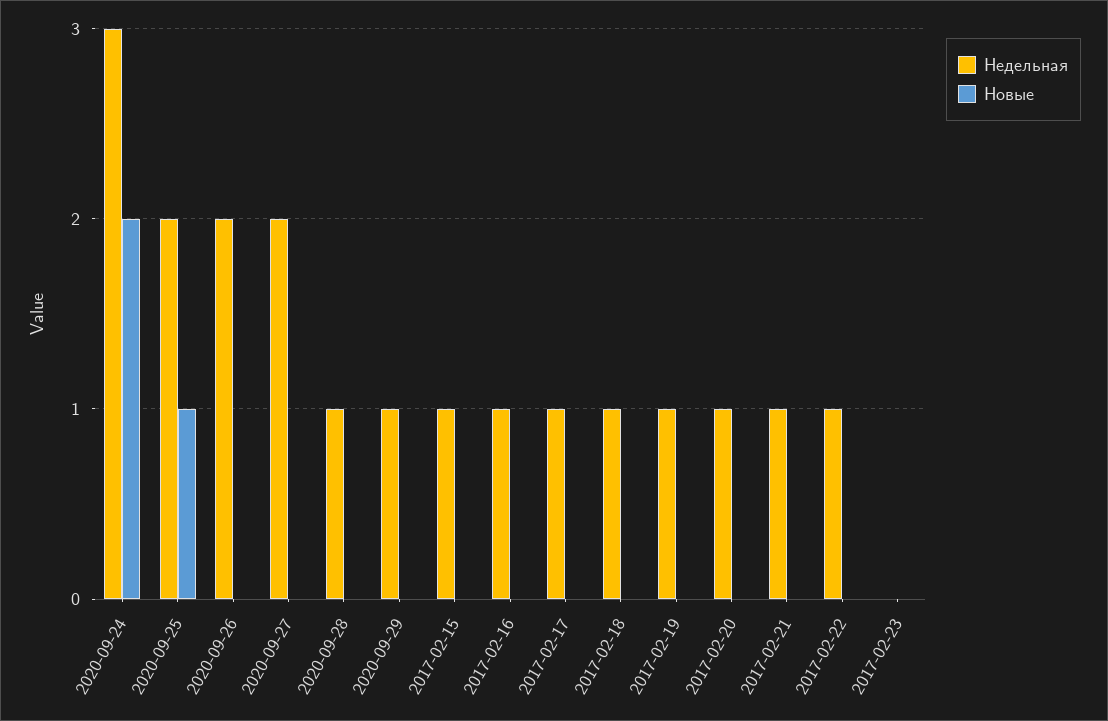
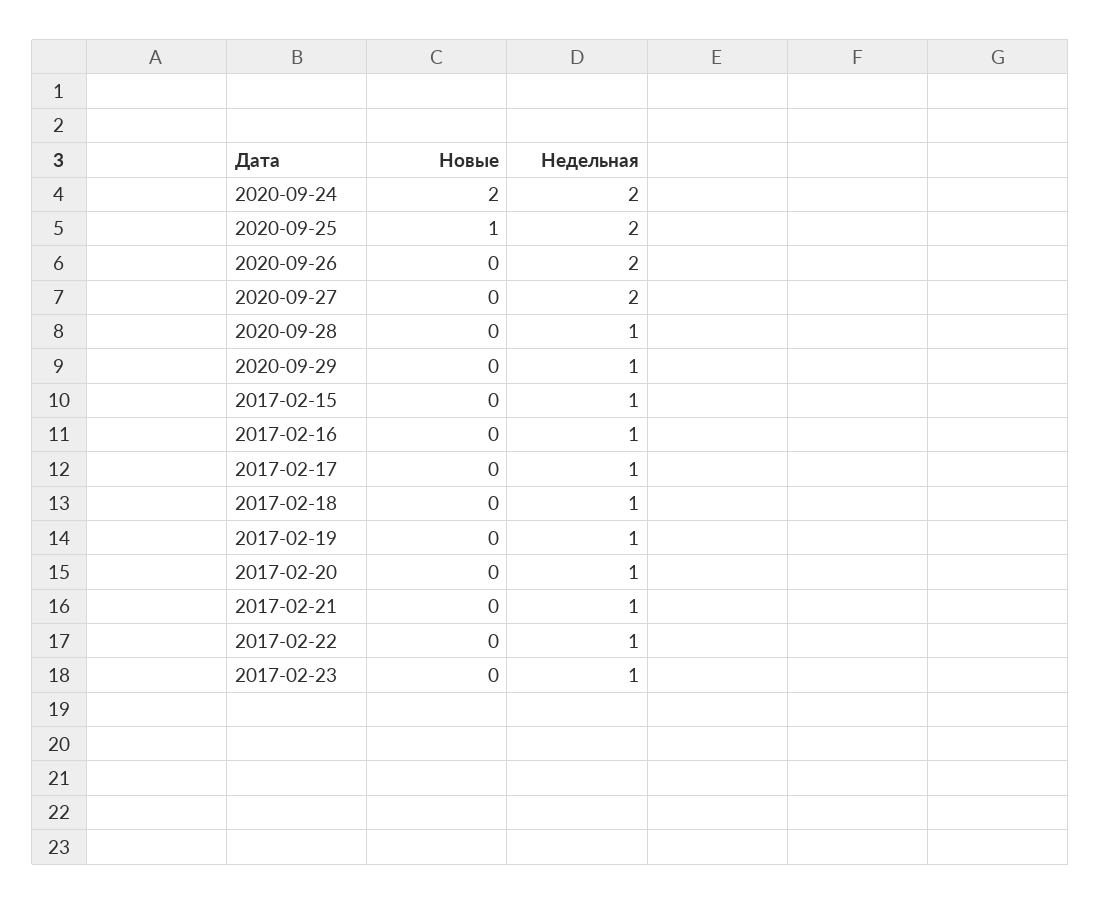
Недельная, 2020-09-24: 3 -> 2
Недельная, 2017-02-23: 0 -> 1

